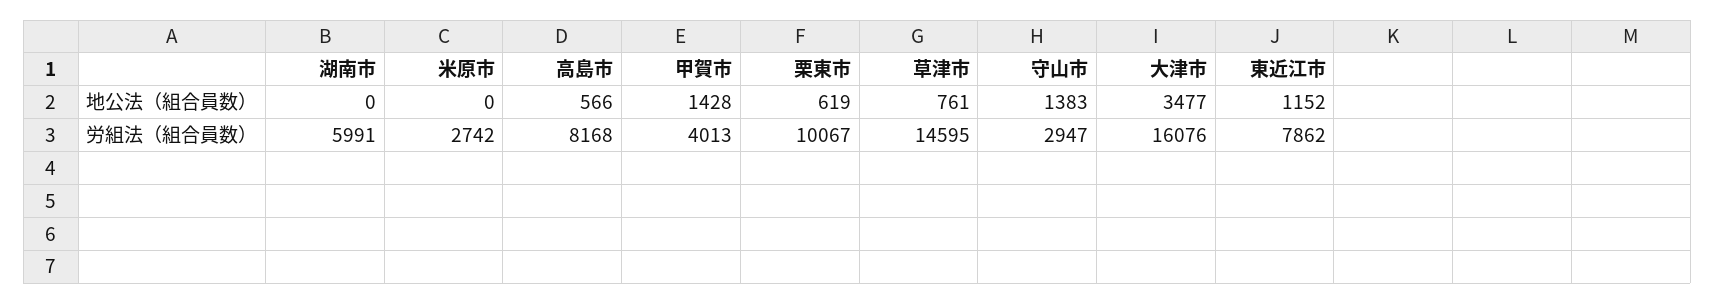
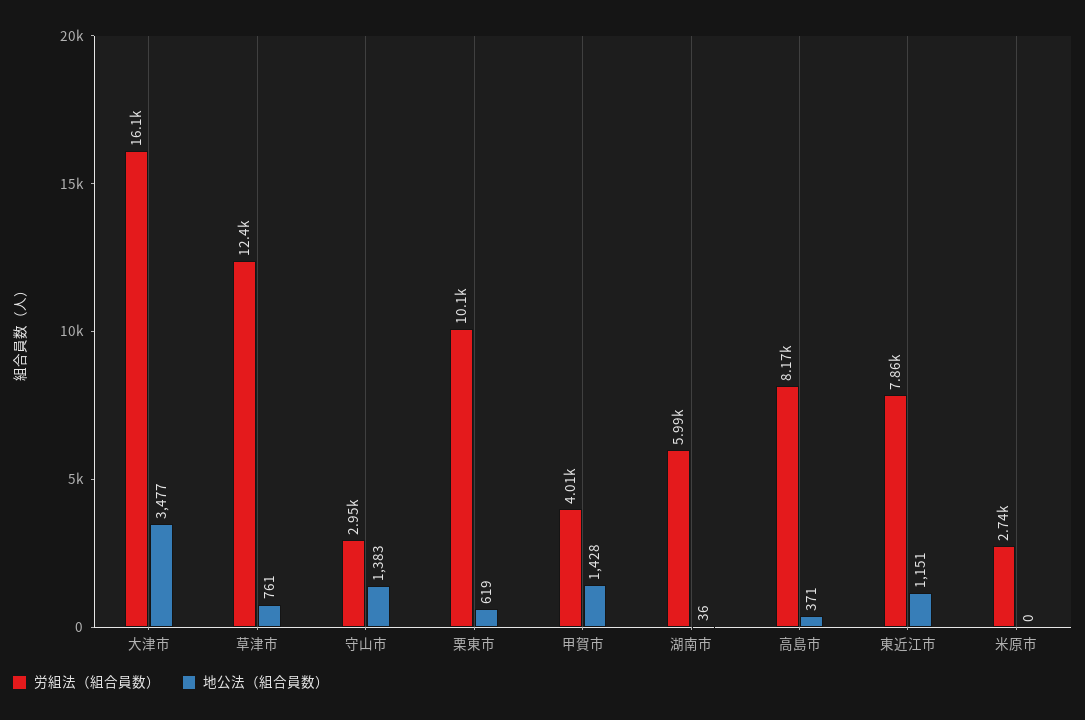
地公法（組合員数）, 湖南市: 0 -> 36
地公法（組合員数）, 高島市: 566 -> 371
地公法（組合員数）, 東近江市: 1152 -> 1151
労組法（組合員数）, 草津市: 14595 -> 12400

